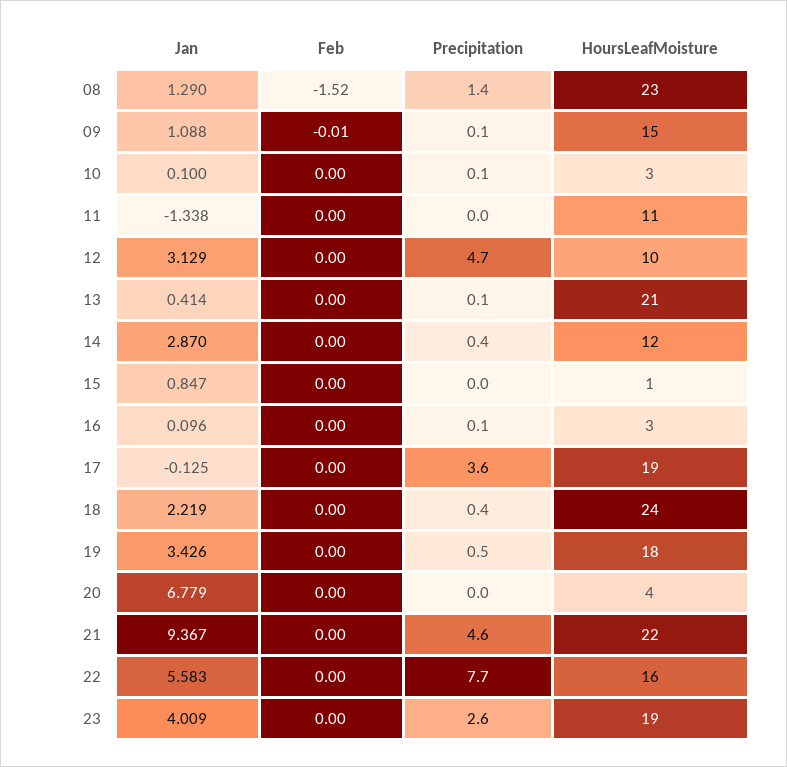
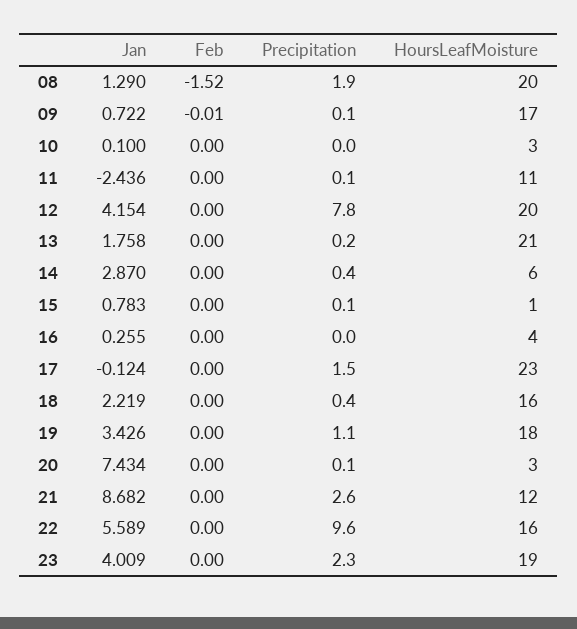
Precipitation, 08: 1.4 -> 1.9
HoursLeafMoisture, 08: 23 -> 20
Jan, 09: 1.088 -> 0.722
HoursLeafMoisture, 09: 15 -> 17
Precipitation, 10: 0.1 -> 0
Jan, 11: -1.338 -> -2.436
Precipitation, 11: 0 -> 0.1
Jan, 12: 3.129 -> 4.154
Precipitation, 12: 4.7 -> 7.8
HoursLeafMoisture, 12: 10 -> 20
Jan, 13: 0.414 -> 1.758
Precipitation, 13: 0.1 -> 0.2
HoursLeafMoisture, 14: 12 -> 6
Jan, 15: 0.847 -> 0.783
Precipitation, 15: 0 -> 0.1
Jan, 16: 0.096 -> 0.255
Precipitation, 16: 0.1 -> 0
HoursLeafMoisture, 16: 3 -> 4
Jan, 17: -0.125 -> -0.124
Precipitation, 17: 3.6 -> 1.5
HoursLeafMoisture, 17: 19 -> 23
HoursLeafMoisture, 18: 24 -> 16
Precipitation, 19: 0.5 -> 1.1
Jan, 20: 6.779 -> 7.434
Precipitation, 20: 0 -> 0.1
HoursLeafMoisture, 20: 4 -> 3
Jan, 21: 9.367 -> 8.682
Precipitation, 21: 4.6 -> 2.6
HoursLeafMoisture, 21: 22 -> 12
Jan, 22: 5.583 -> 5.589
Precipitation, 22: 7.7 -> 9.6
Precipitation, 23: 2.6 -> 2.3

